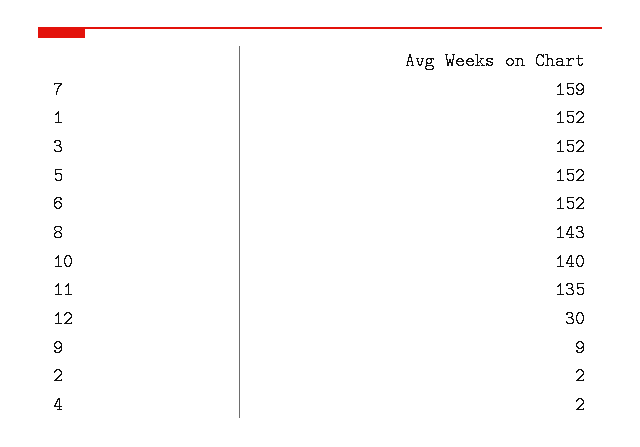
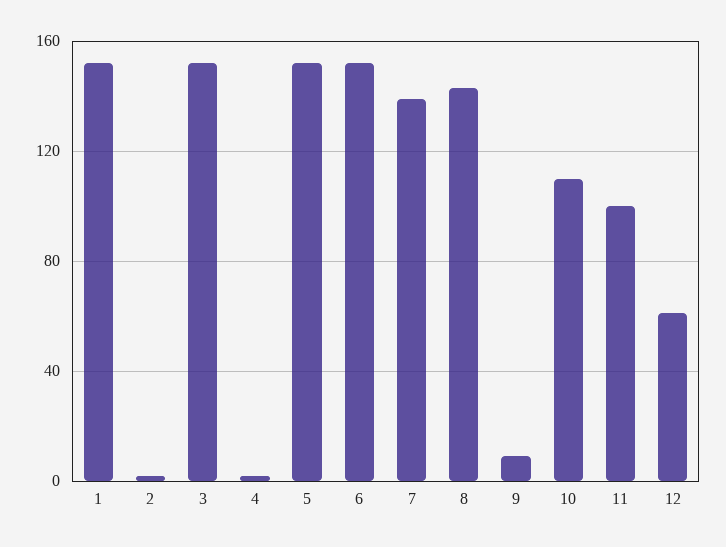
7: 159 -> 140
10: 140 -> 110
11: 135 -> 100
12: 30 -> 60

